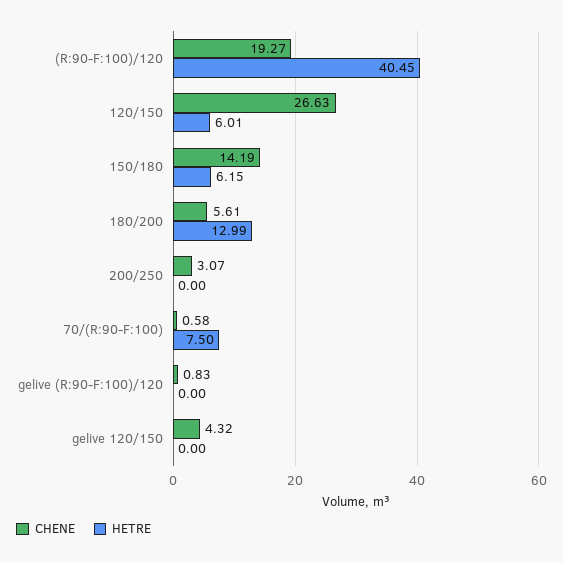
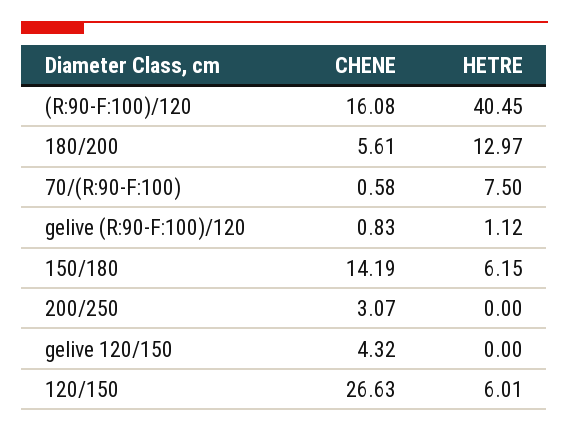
CHENE, (R:90-F:100)/120: 19.27 -> 16.08
HETRE, 180/200: 12.99 -> 12.97
HETRE, gelive (R:90-F:100)/120: 0 -> 1.12

